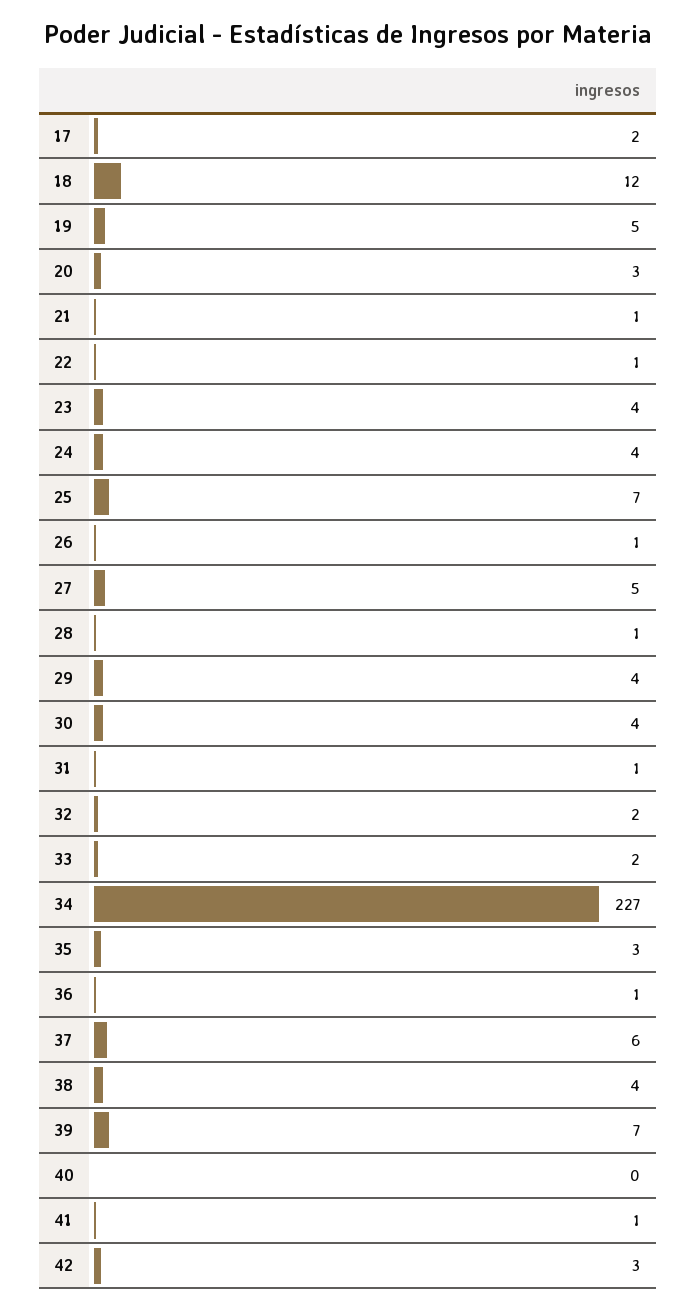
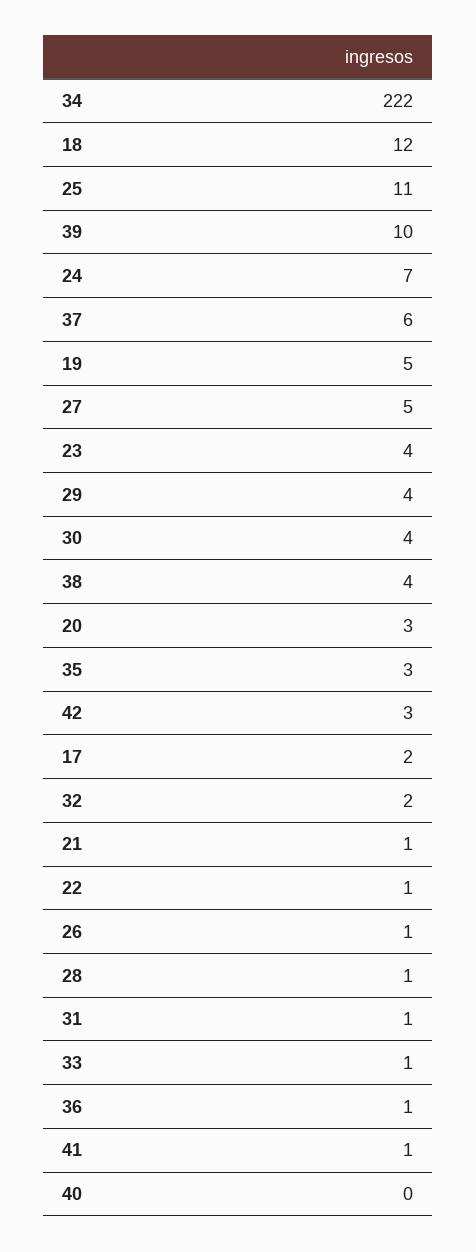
24: 4 -> 7
25: 7 -> 11
33: 2 -> 1
34: 227 -> 222
39: 7 -> 10

